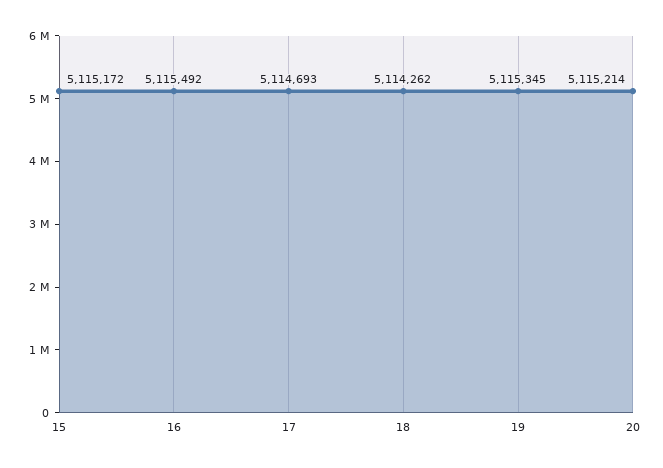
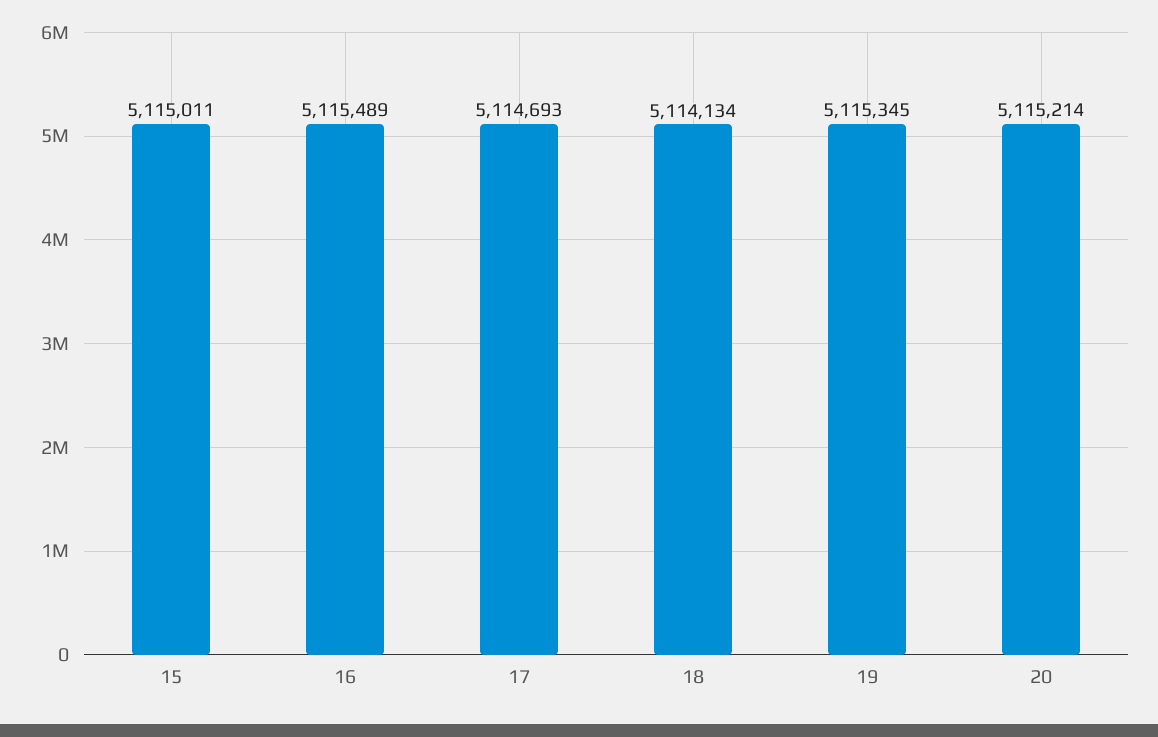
15: 5115172 -> 5115011
16: 5115492 -> 5115489
18: 5114262 -> 5114134

